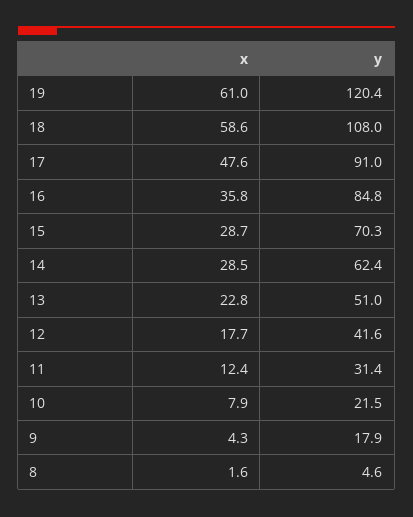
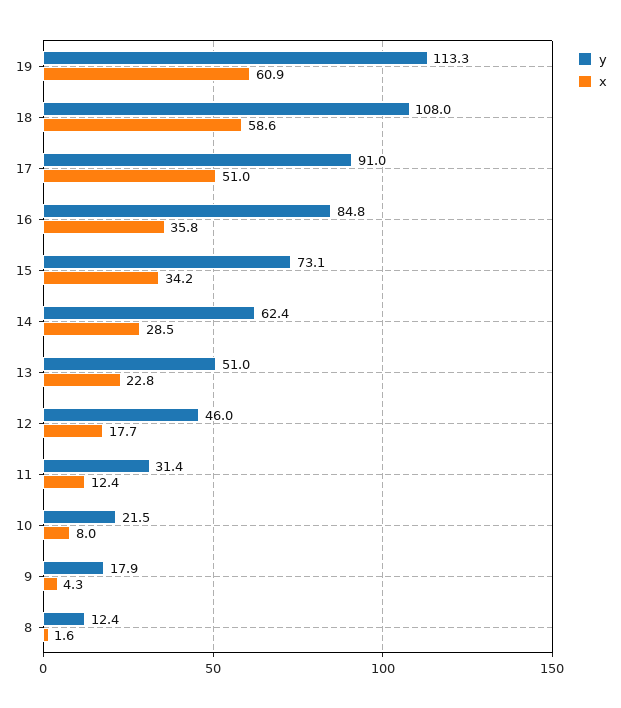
x, 19: 61 -> 60.9
y, 19: 120.4 -> 113.3
x, 17: 47.6 -> 51
x, 15: 28.7 -> 34.2
y, 15: 70.3 -> 73.1
y, 12: 41.6 -> 46
x, 10: 7.9 -> 8
y, 8: 4.6 -> 12.4

